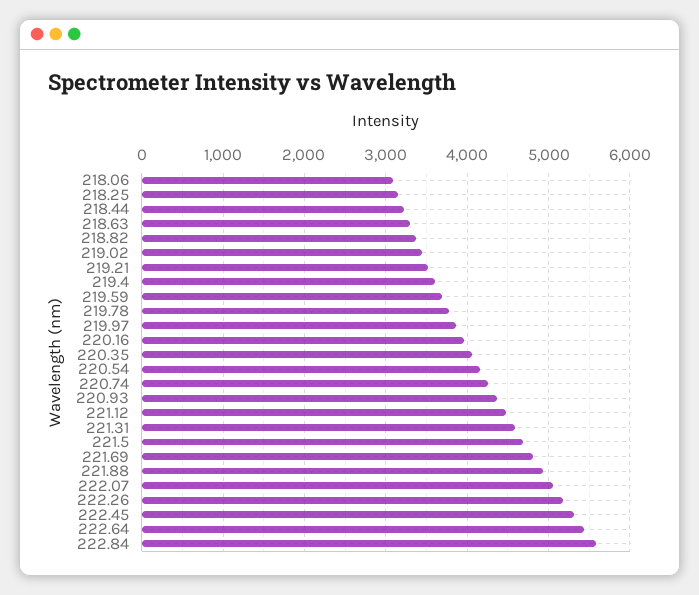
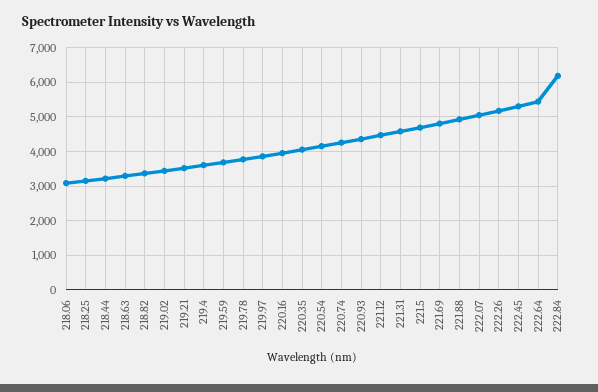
222.84: 5600 -> 6200

